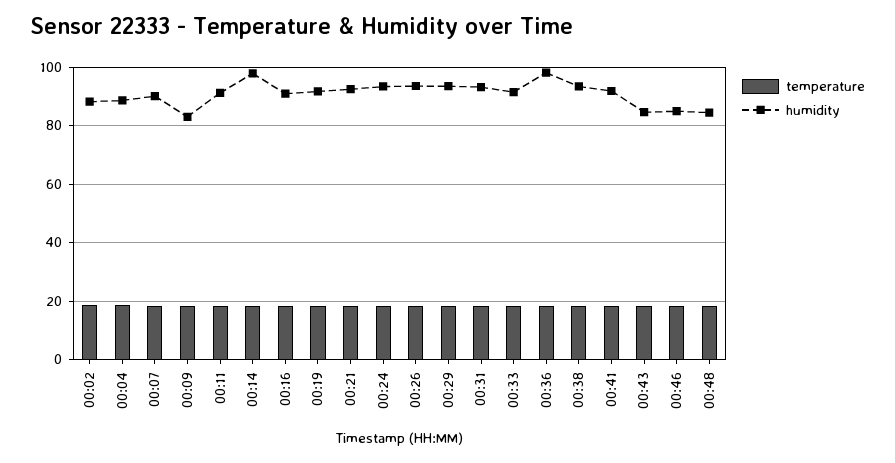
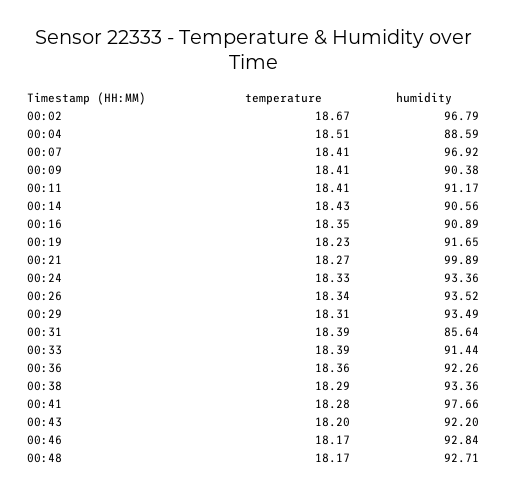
humidity, 00:02: 87.5 -> 96.79
humidity, 00:07: 90 -> 96.92
humidity, 00:09: 82.5 -> 90.38
humidity, 00:14: 97.5 -> 90.56
humidity, 00:21: 92.5 -> 99.89
humidity, 00:31: 92.5 -> 85.64
humidity, 00:36: 97.5 -> 92.26
humidity, 00:41: 92.5 -> 97.66
humidity, 00:43: 85 -> 92.2
humidity, 00:46: 85 -> 92.84
humidity, 00:48: 85 -> 92.71

